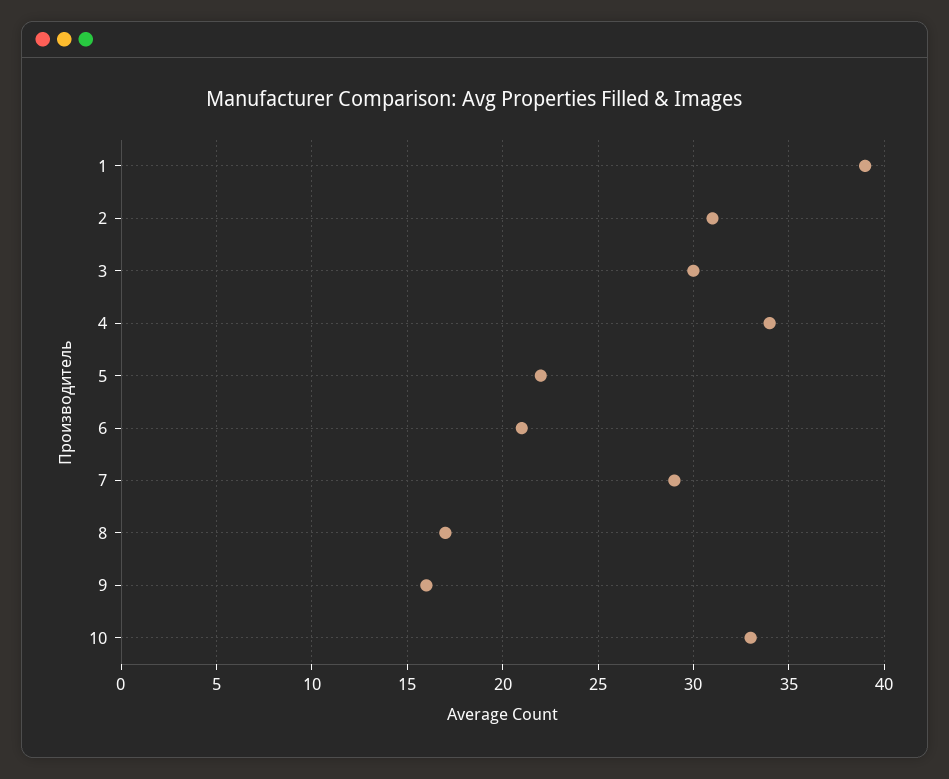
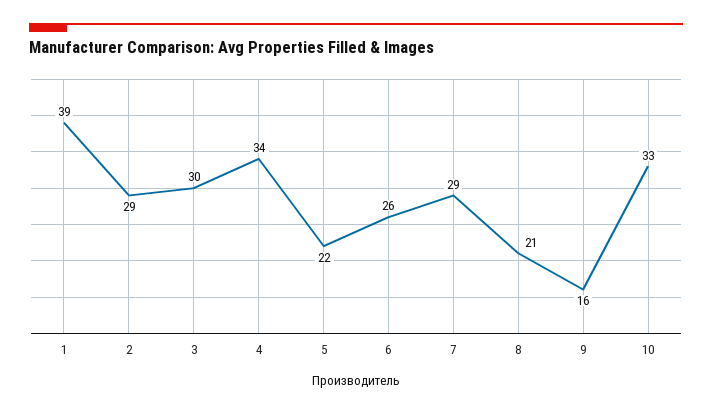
2: 31 -> 29
6: 21 -> 26
8: 17 -> 21

